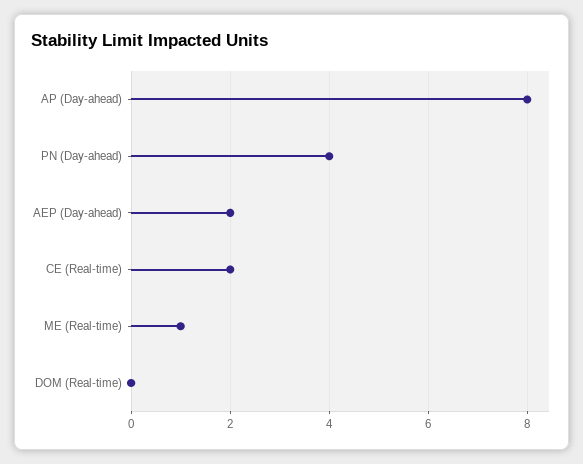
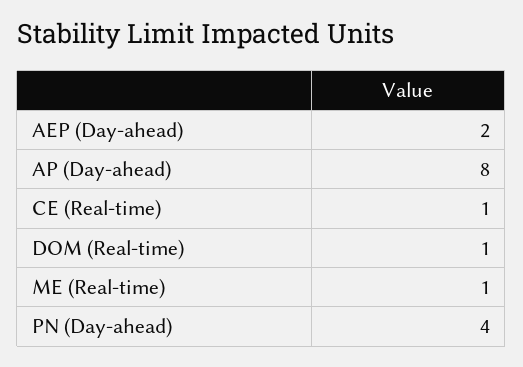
CE (Real-time): 2 -> 1
DOM (Real-time): 0 -> 1

